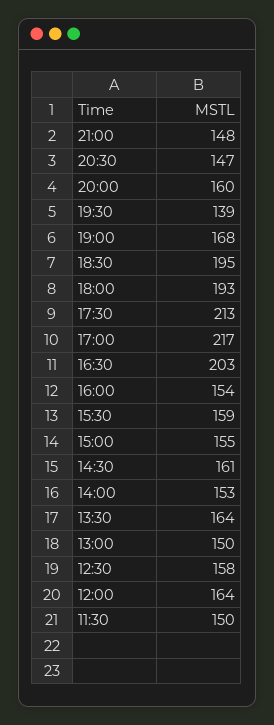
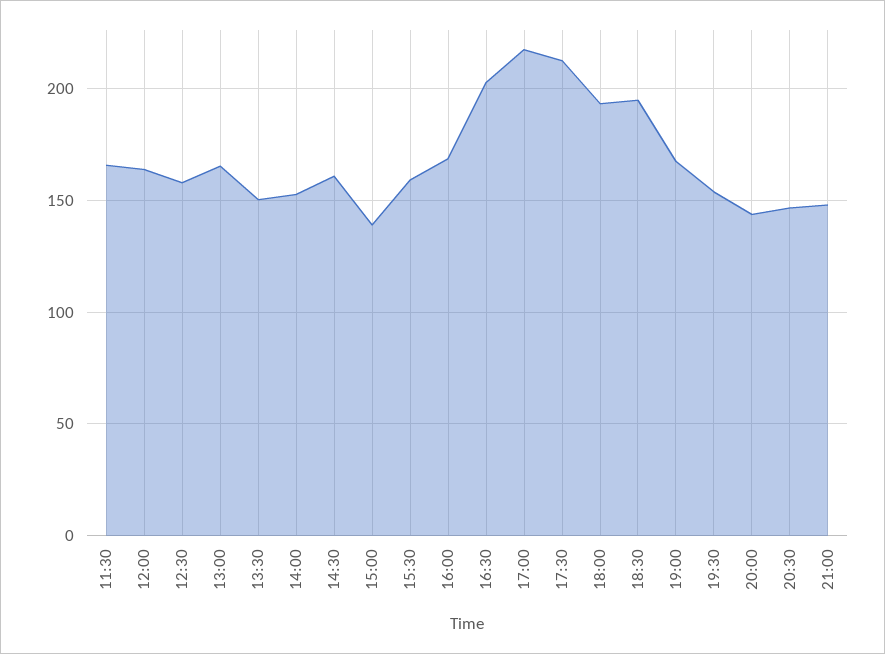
20:00: 160 -> 145
19:30: 139 -> 155
16:00: 154 -> 170
15:00: 155 -> 140
13:30: 164 -> 150
13:00: 150 -> 165
11:30: 150 -> 165

